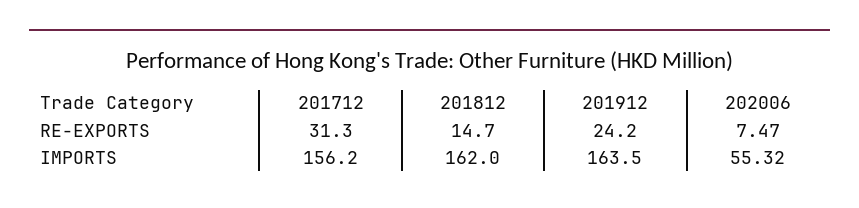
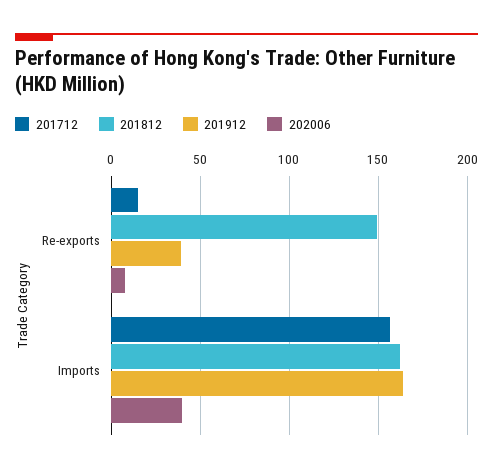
201712, RE-EXPORTS: 31.3 -> 15
201812, RE-EXPORTS: 14.7 -> 150
201912, RE-EXPORTS: 24.2 -> 40
202006, IMPORTS: 55.32 -> 40

